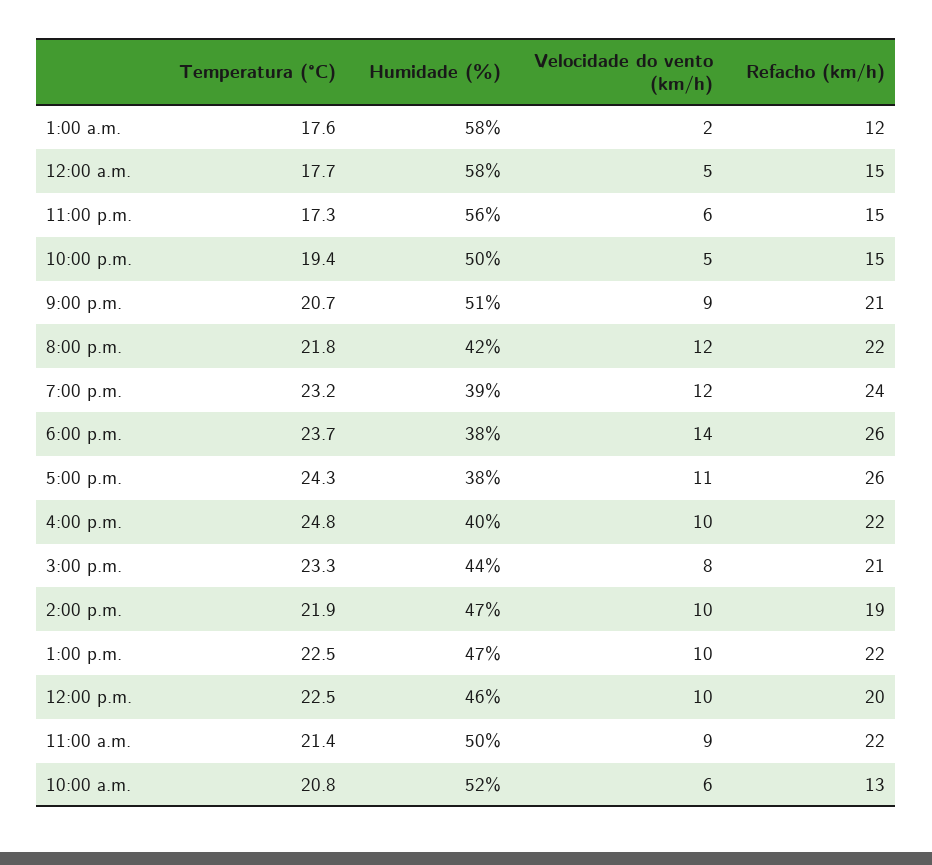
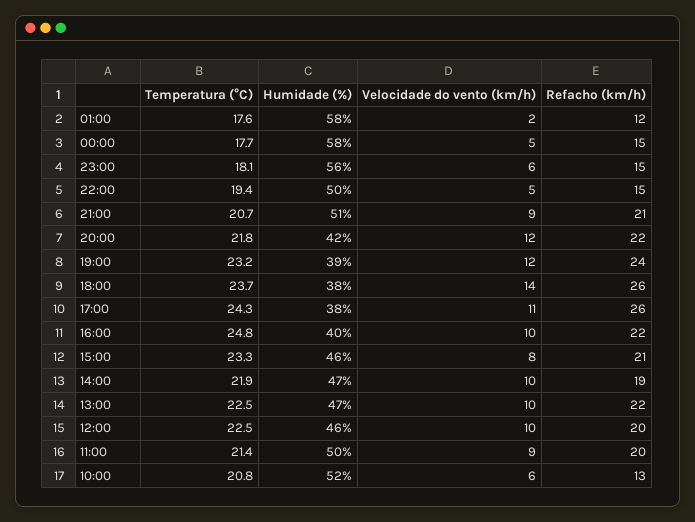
Temperatura (°C), 11:00 p.m.: 17.3 -> 18.1
Humidade (%), 3:00 p.m.: 44 -> 46
Refacho (km/h), 11:00 a.m.: 22 -> 20

